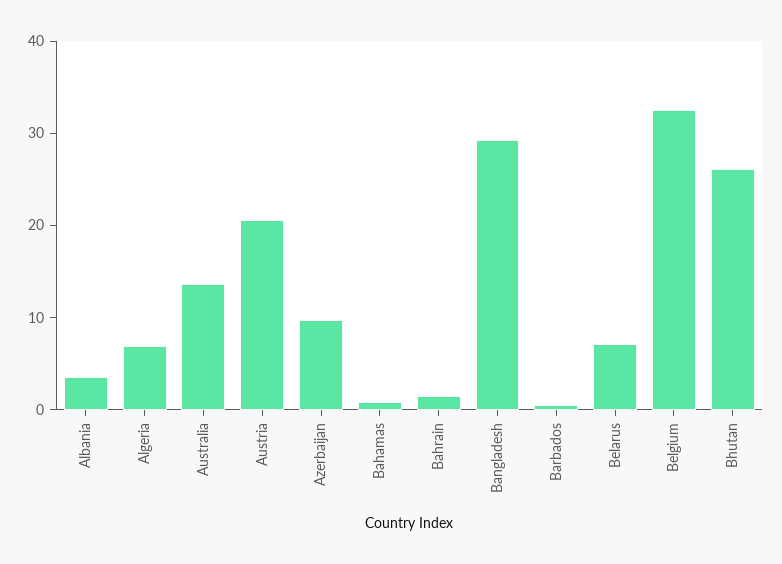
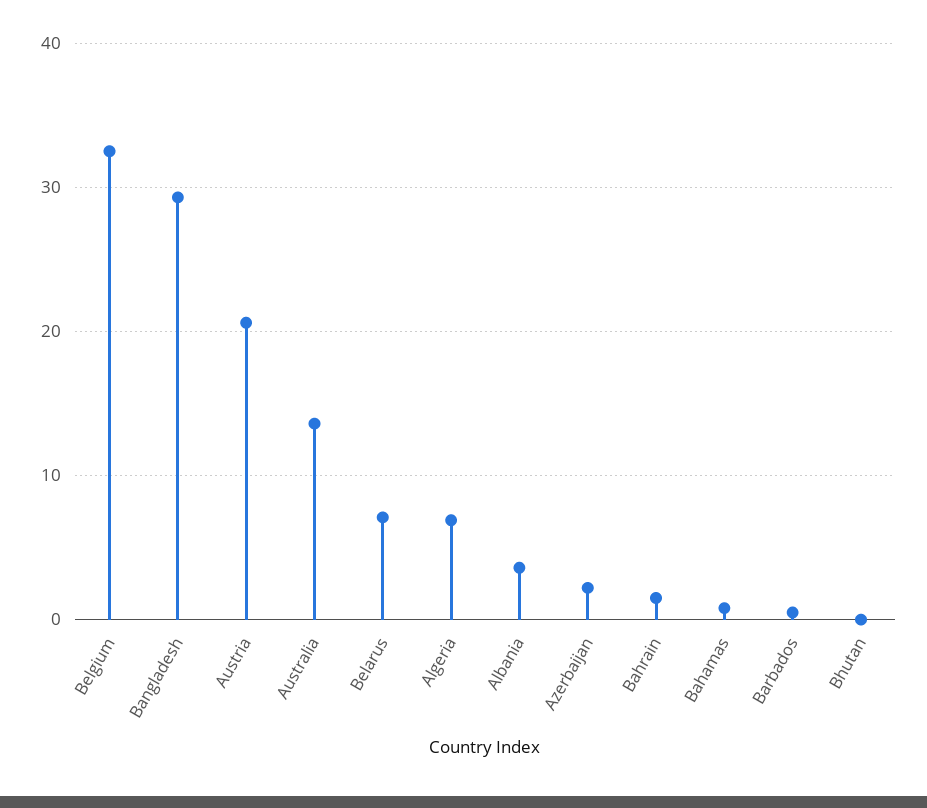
Azerbaijan: 10 -> 2
Bhutan: 26 -> 0

